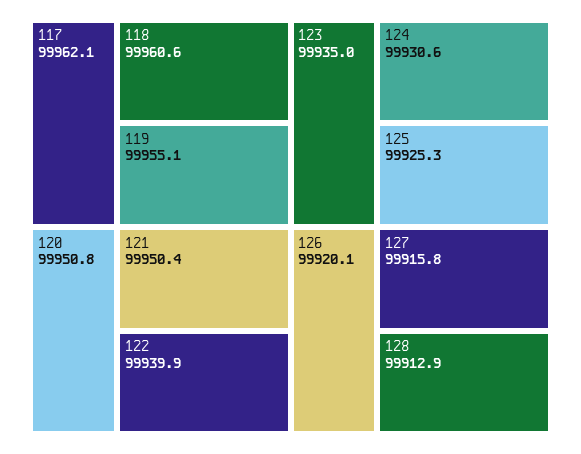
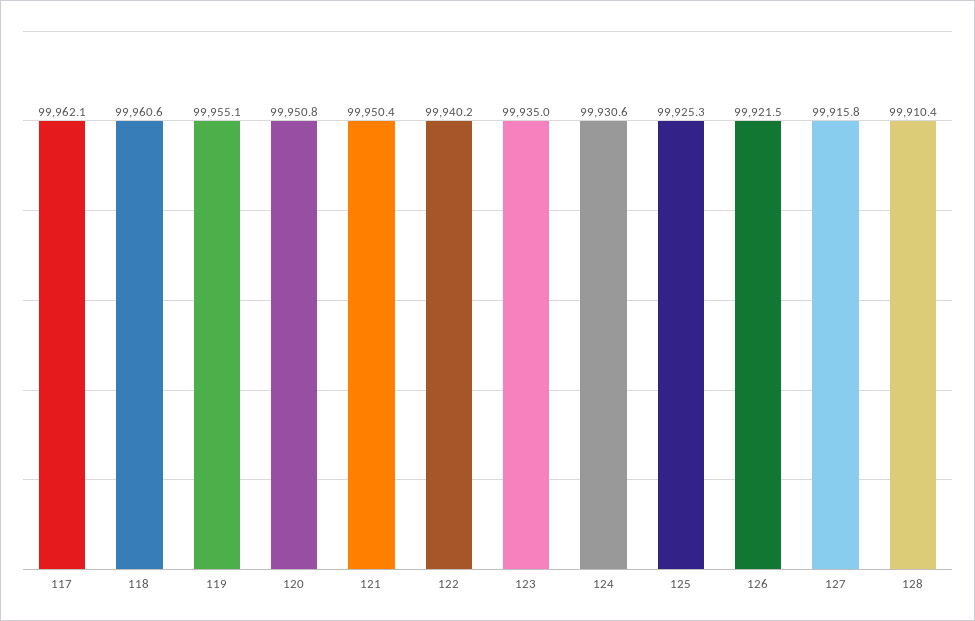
122: 99939.9 -> 99940.2
126: 99920.1 -> 99921.5
128: 99912.9 -> 99910.4

